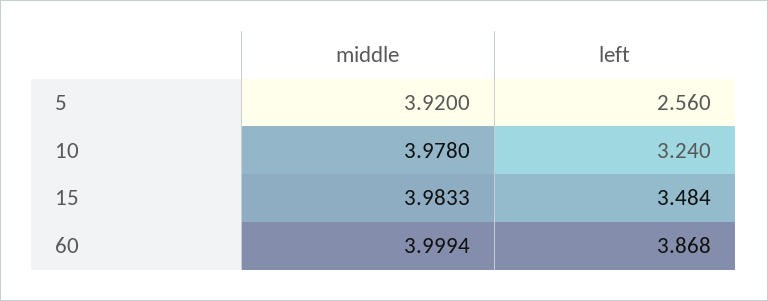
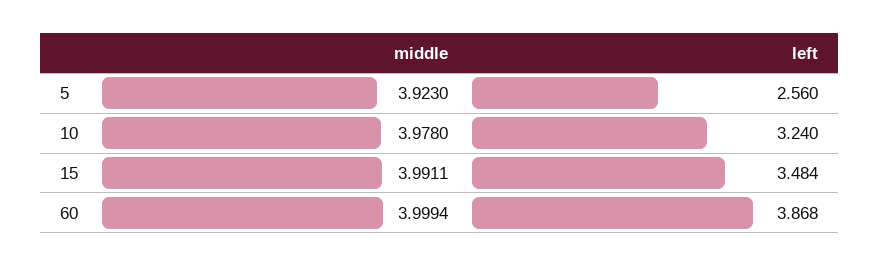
middle, 5: 3.92 -> 3.923
middle, 15: 3.9833 -> 3.9911

